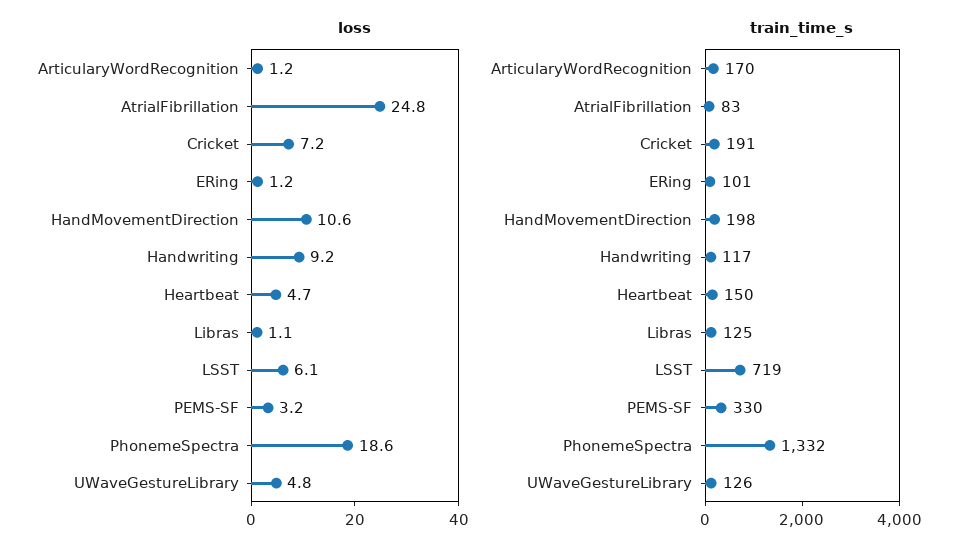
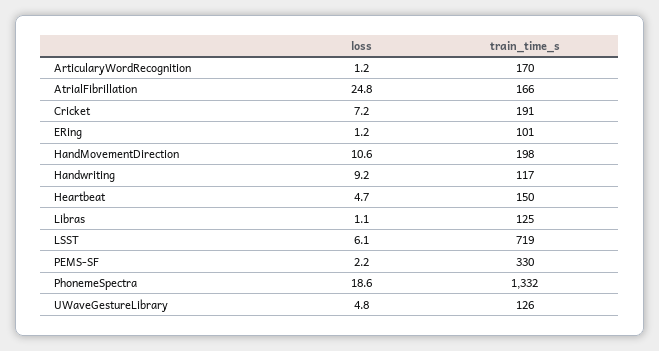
loss, PEMS-SF: 3.2 -> 2.2
train_time_s, AtrialFibrillation: 83 -> 166

